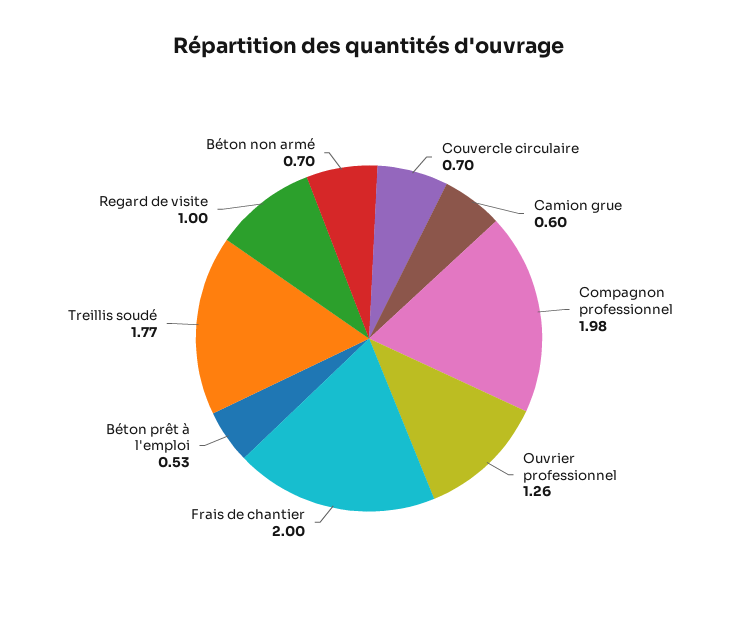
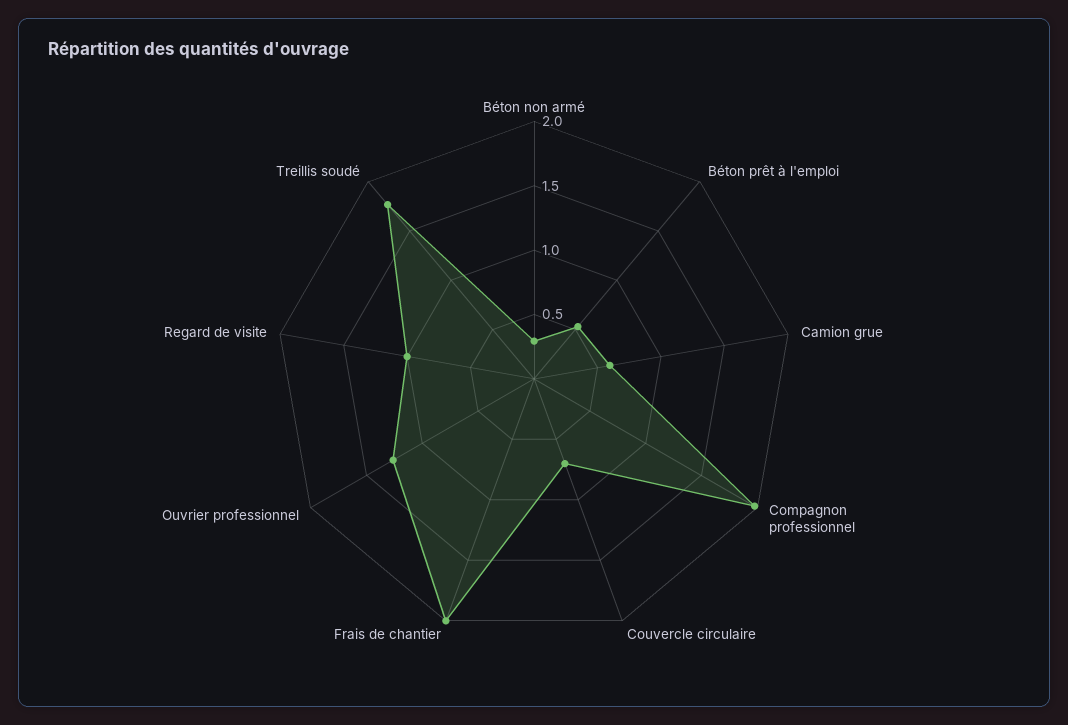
Béton non armé: 0.7 -> 0.3

